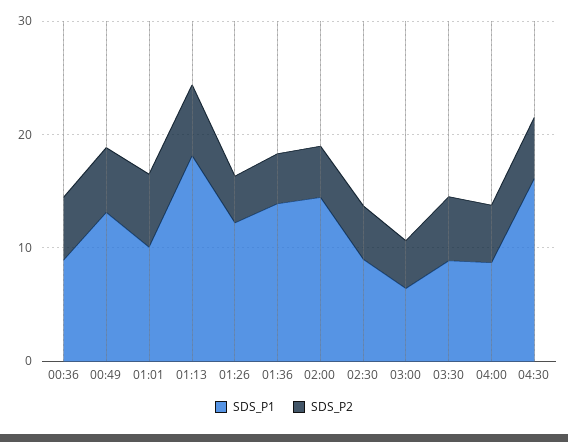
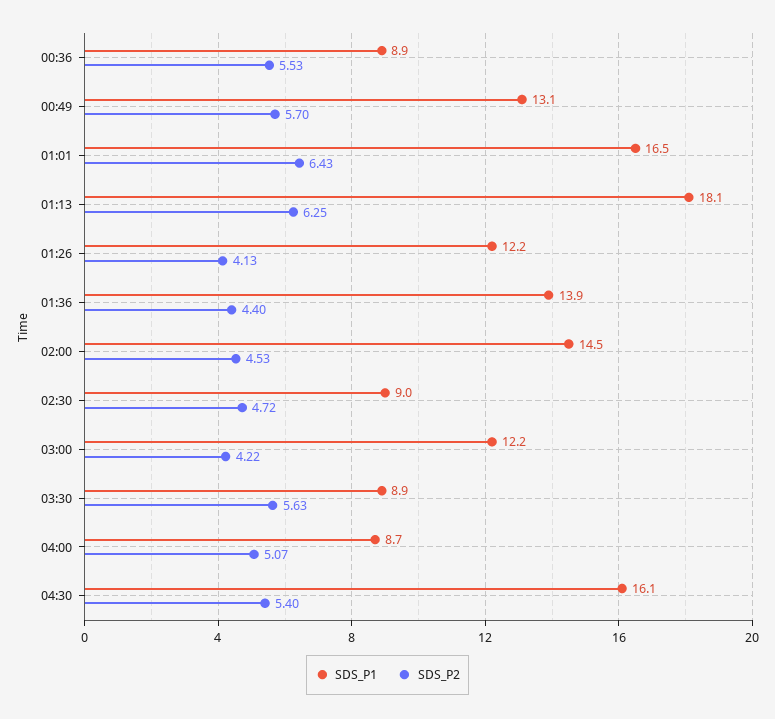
SDS_P1, 01:01: 10 -> 16.5
SDS_P1, 03:00: 6 -> 12.2

